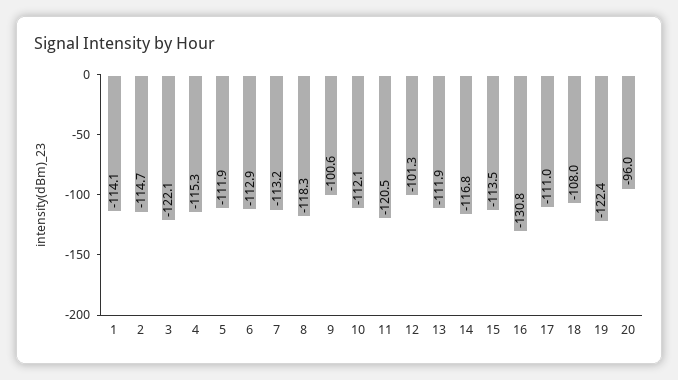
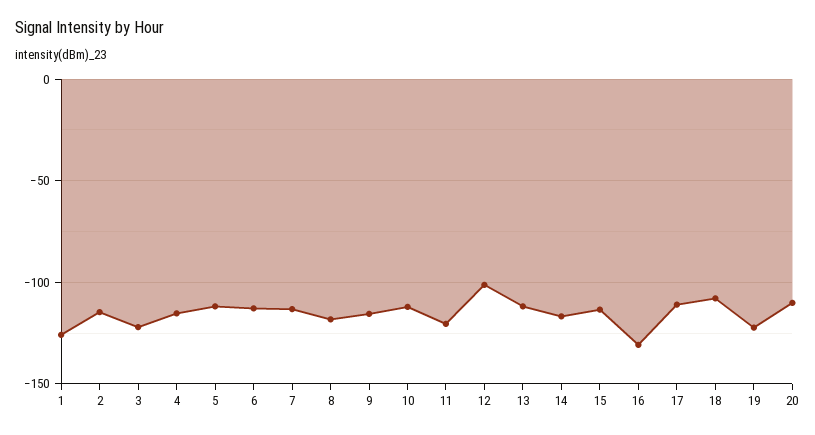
1: -114.1 -> -125
9: -100.6 -> -115
20: -96 -> -110

